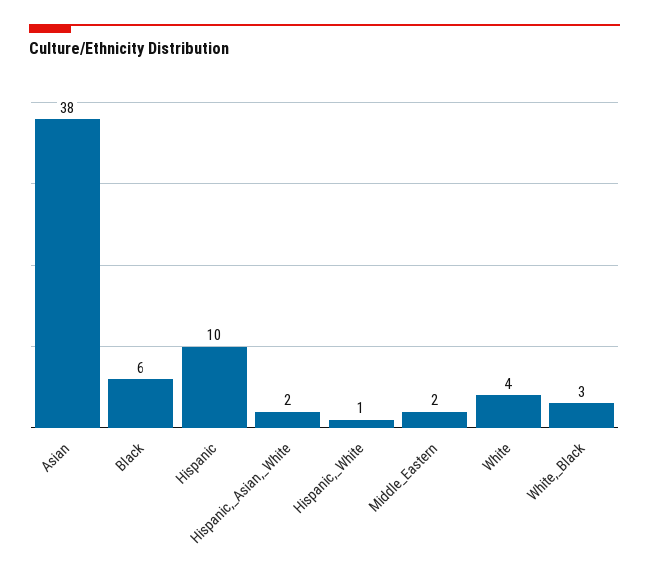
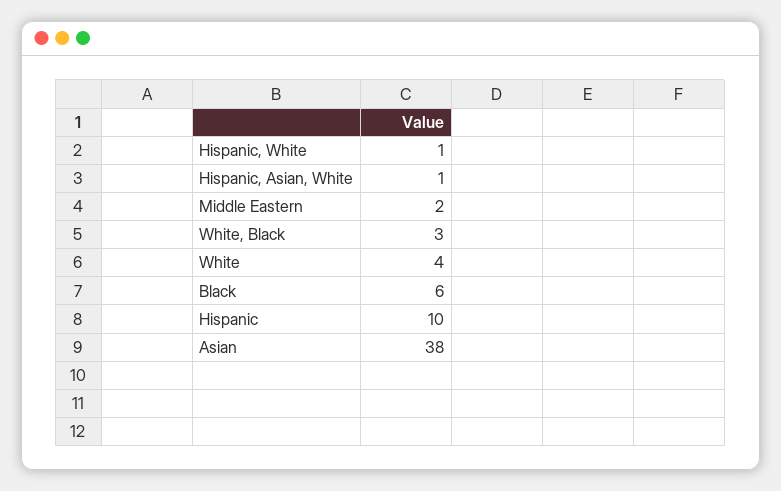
Hispanic,_Asian,_White: 2 -> 1

